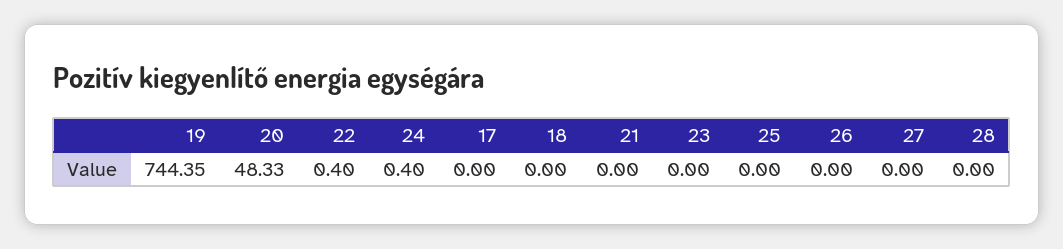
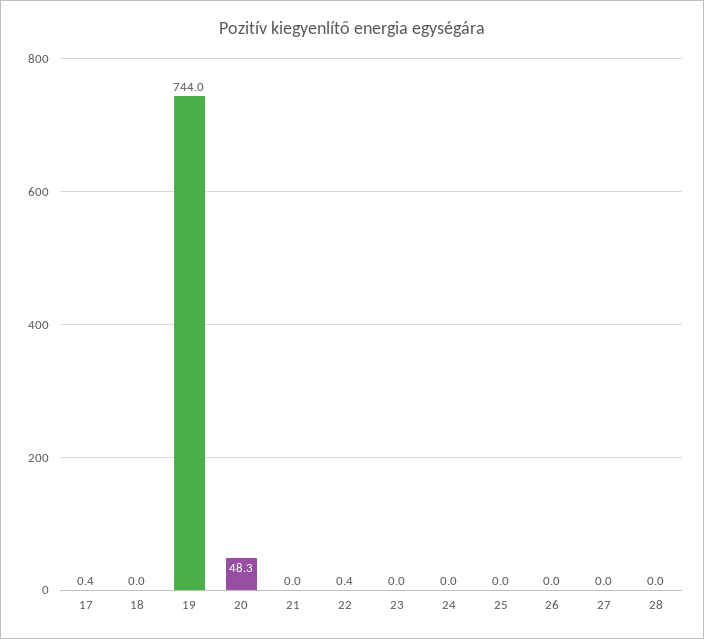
19: 744.35 -> 744
24: 0.4 -> 0
17: 0 -> 0.4

